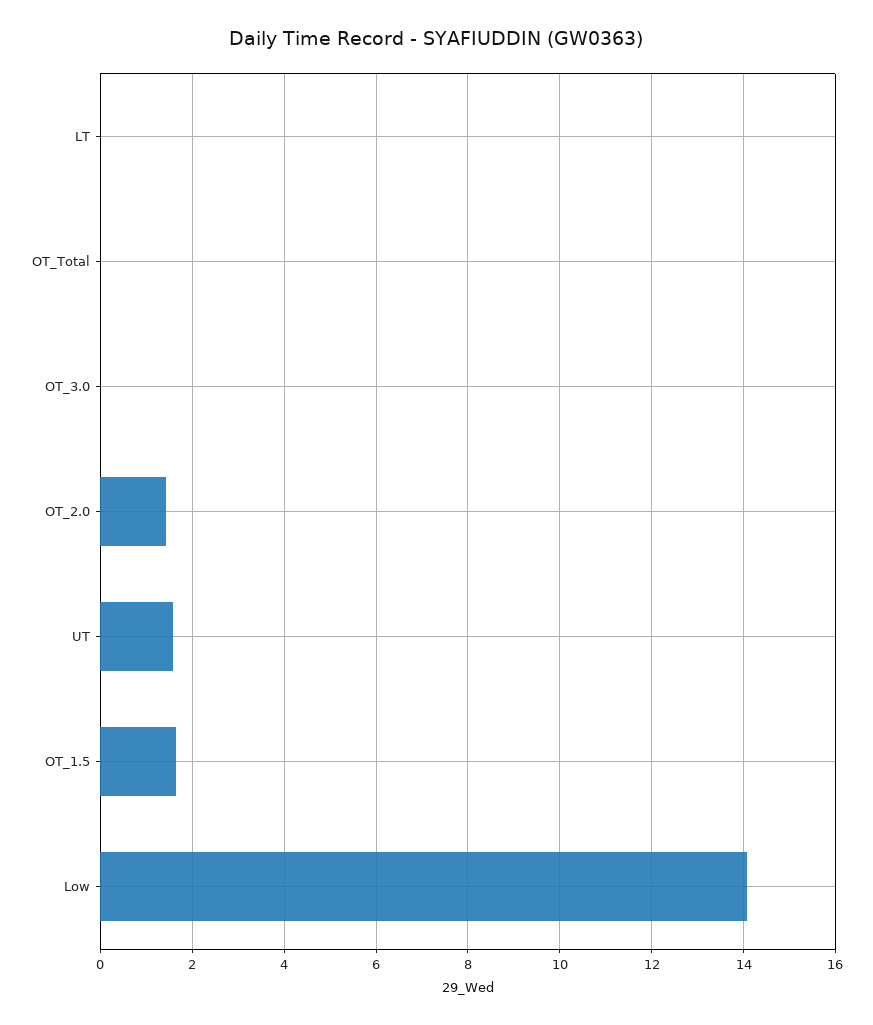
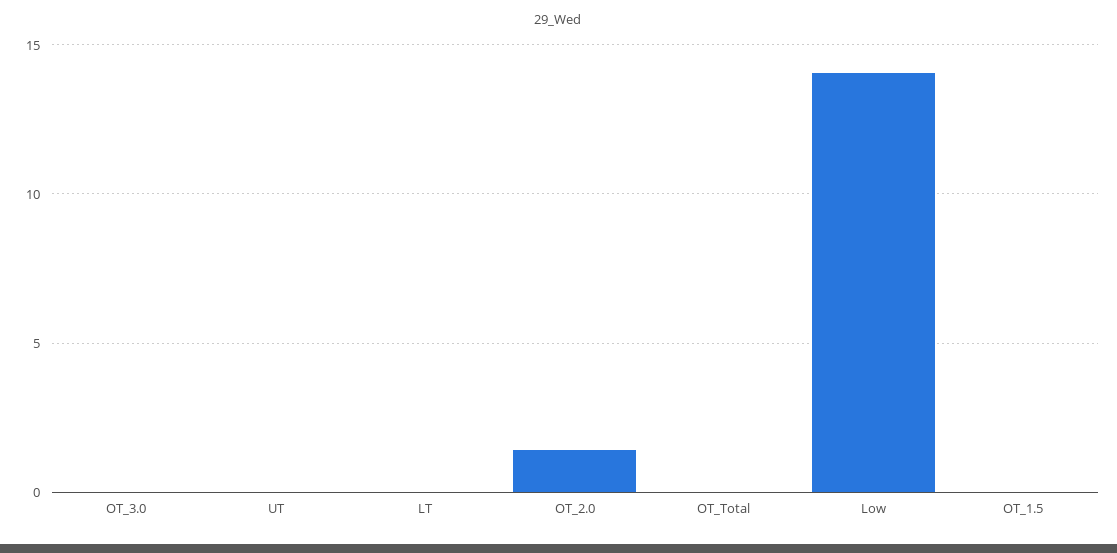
UT: 1.6 -> 0
OT_1.5: 1.6 -> 0

